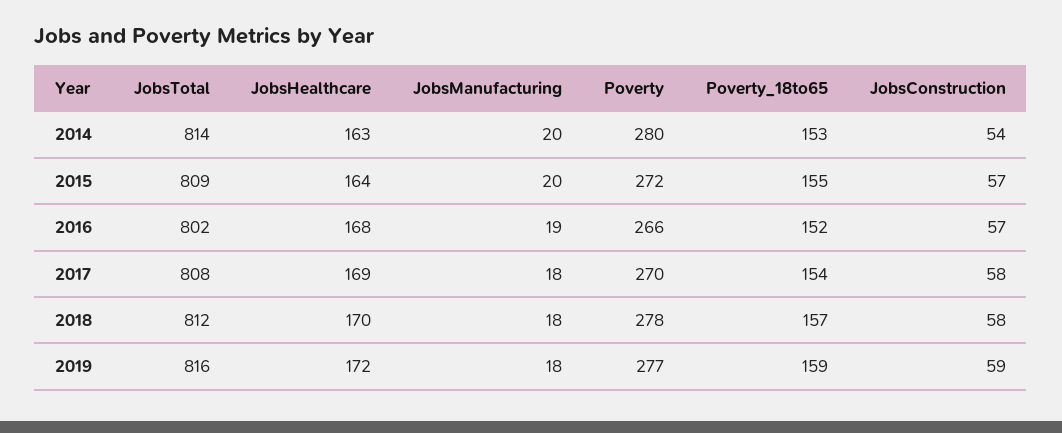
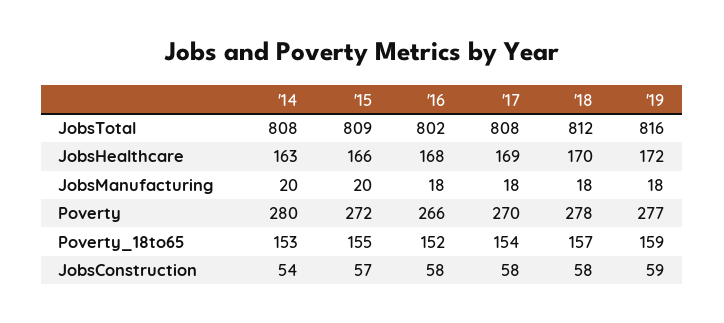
JobsTotal, 2014: 814 -> 808
JobsHealthcare, 2015: 164 -> 166
JobsManufacturing, 2016: 19 -> 18
JobsConstruction, 2016: 57 -> 58

